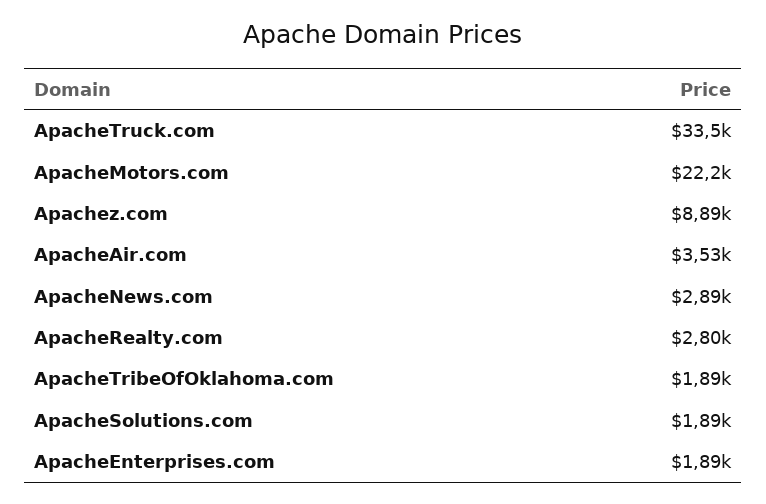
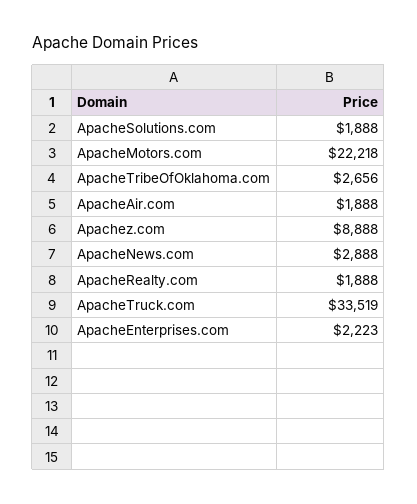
ApacheAir.com: 3530 -> 1888
ApacheRealty.com: 2800 -> 1888
ApacheTribeOfOklahoma.com: 1890 -> 2656
ApacheEnterprises.com: 1890 -> 2223

